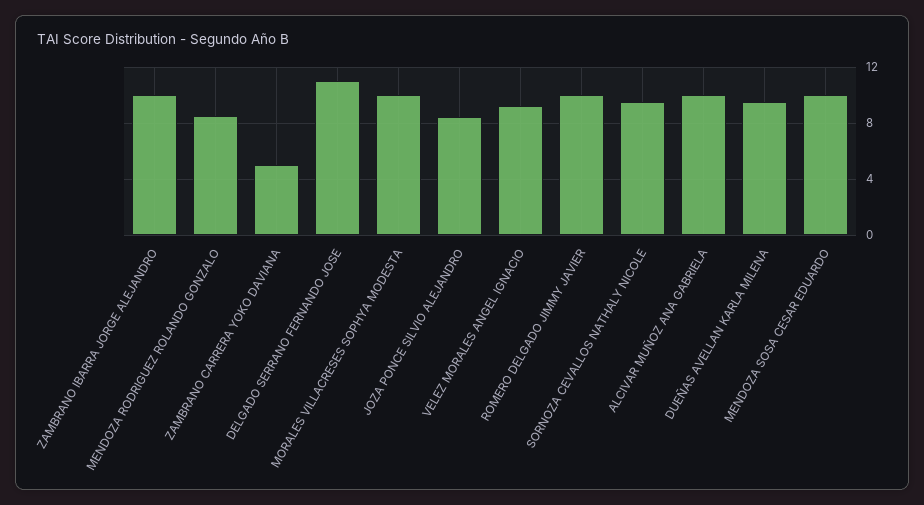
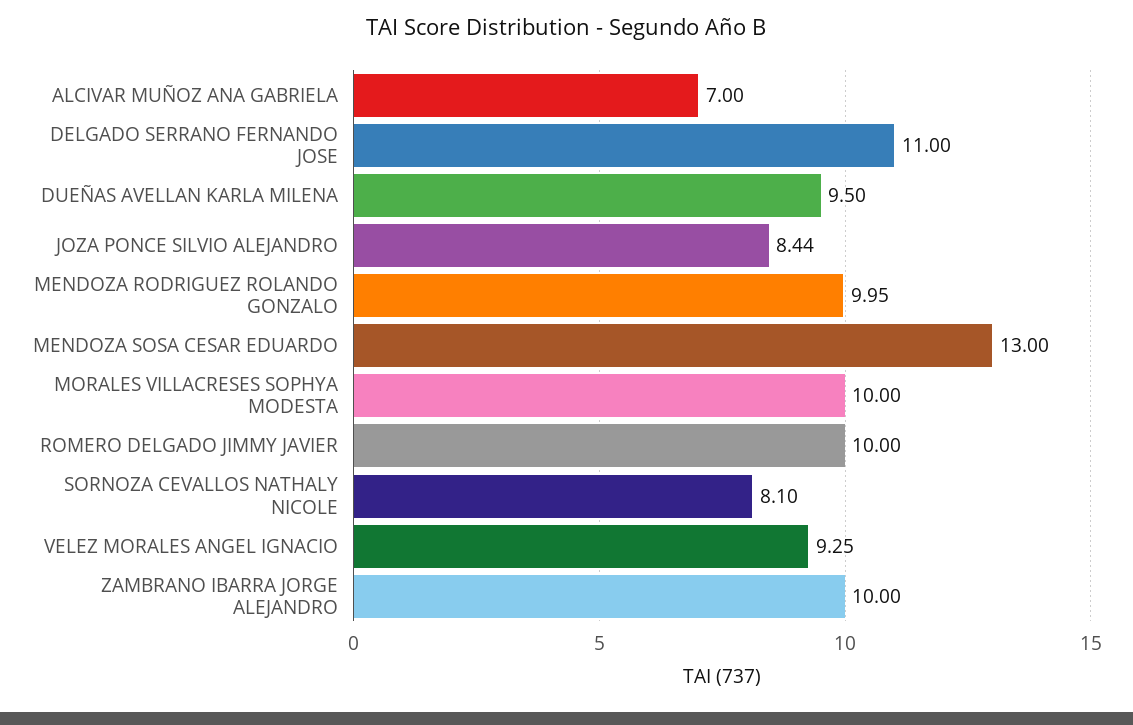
MENDOZA RODRIGUEZ ROLANDO GONZALO: 8.5 -> 9.95
ZAMBRANO CARRERA YOKO DAVIANA: 5 -> none
SORNOZA CEVALLOS NATHALY NICOLE: 9.5 -> 8.1
ALCIVAR MUÑOZ ANA GABRIELA: 10 -> 7
MENDOZA SOSA CESAR EDUARDO: 10 -> 13

